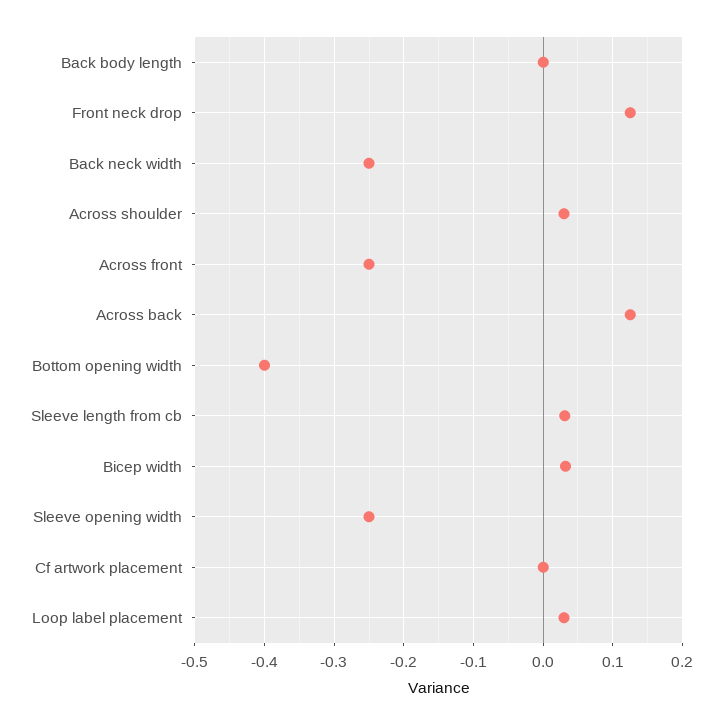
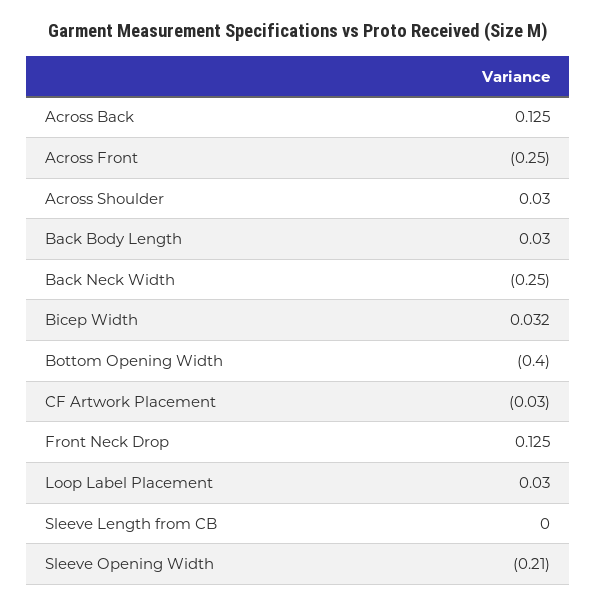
Back body length: 0 -> 0.03
Sleeve length from cb: 0.03 -> 0
Sleeve opening width: -0.25 -> -0.21
Cf artwork placement: 0 -> -0.03

